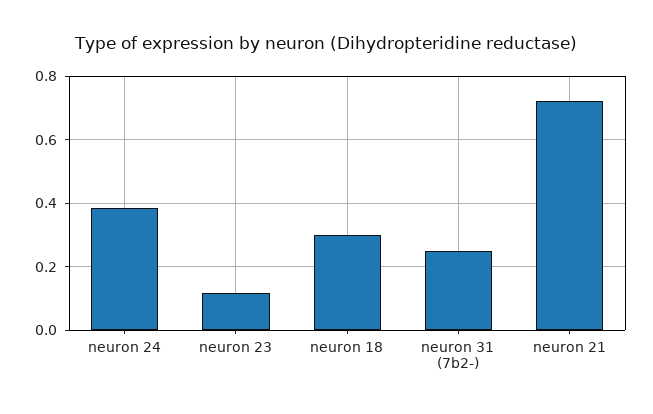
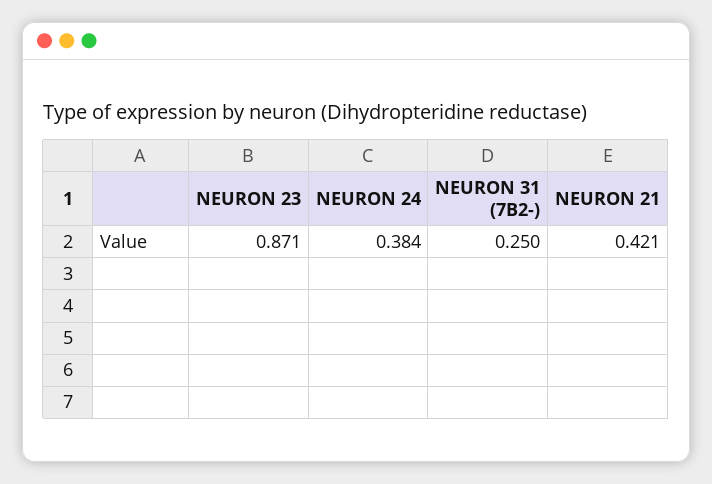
neuron 23: 0.12 -> 0.871
neuron 18: 0.3 -> none
neuron 21: 0.72 -> 0.421

